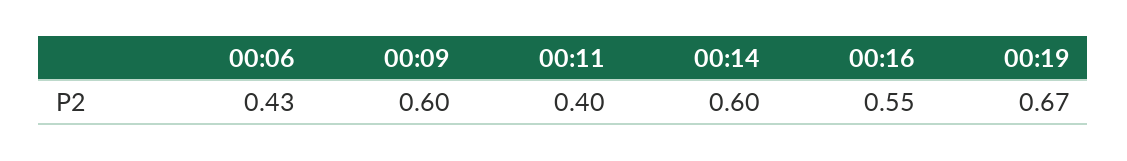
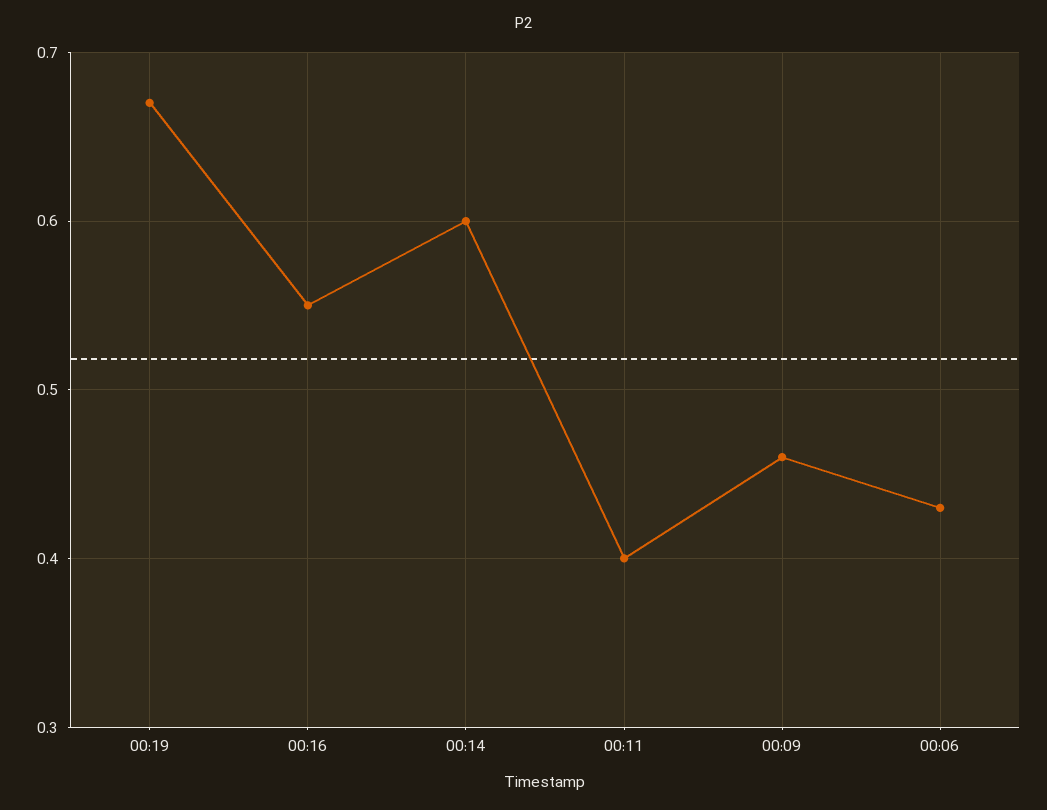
00:09: 0.6 -> 0.46

